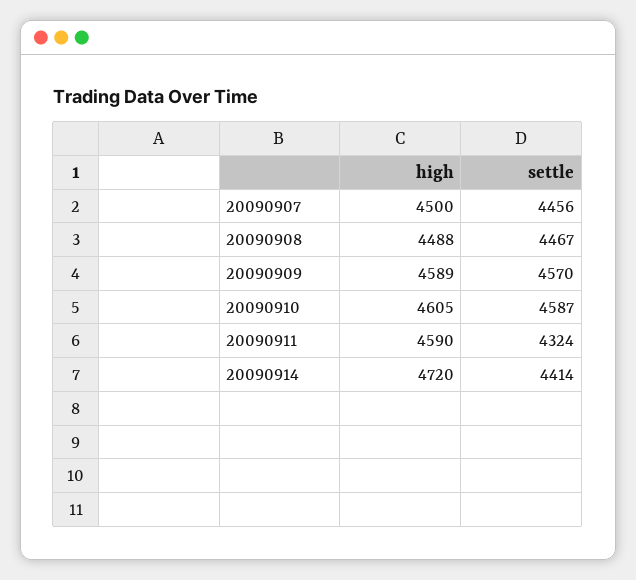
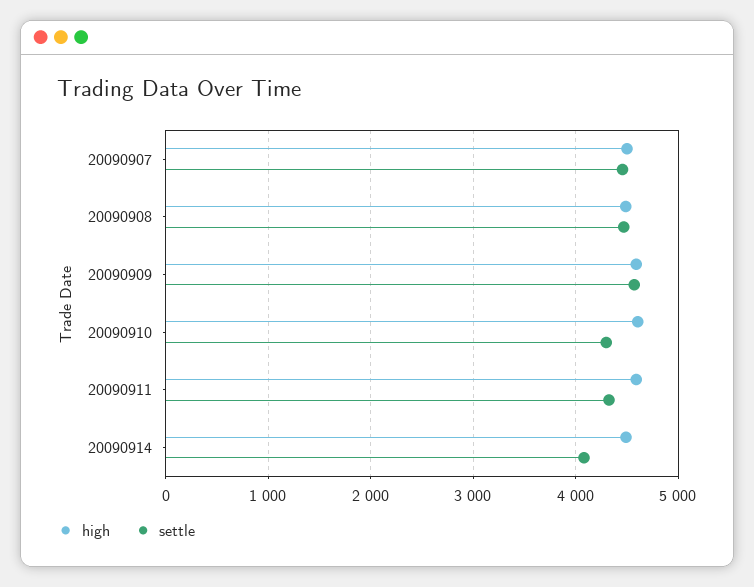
settle, 20090910: 4587 -> 4300
high, 20090914: 4720 -> 4500
settle, 20090914: 4414 -> 4100

